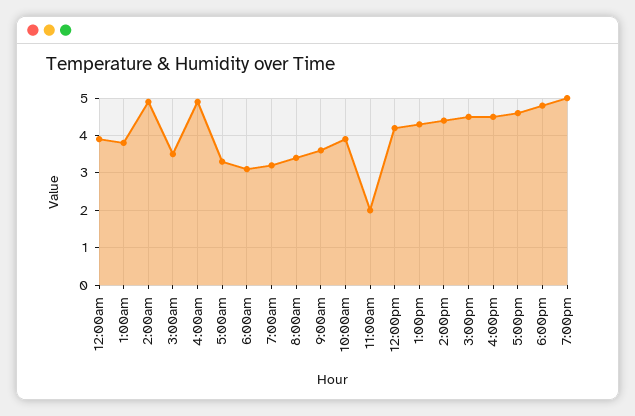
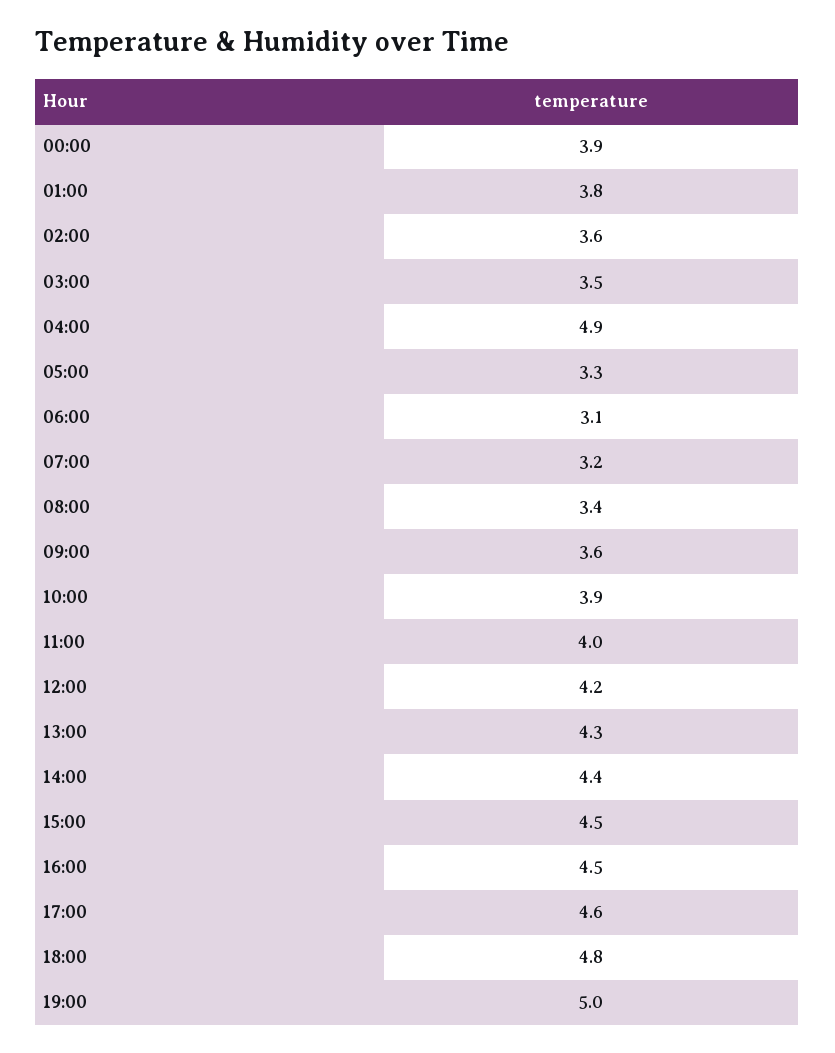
2:00am: 5 -> 3.6
11:00am: 2 -> 4

